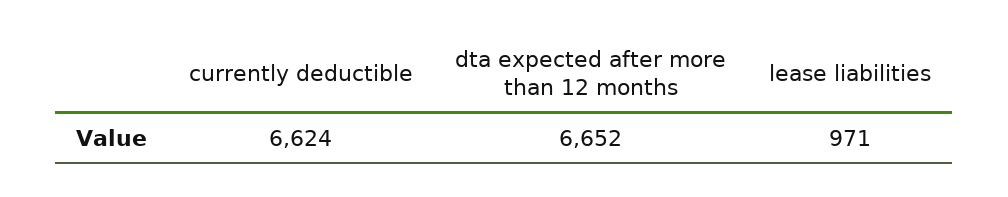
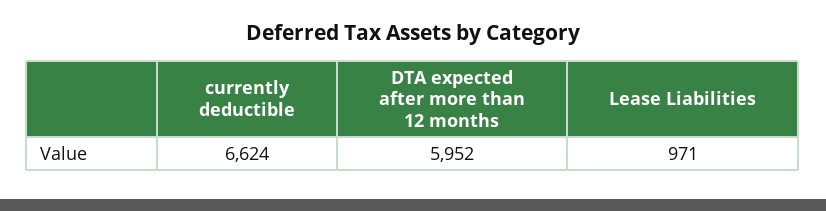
dta expected after more than 12 months: 6652 -> 5952

